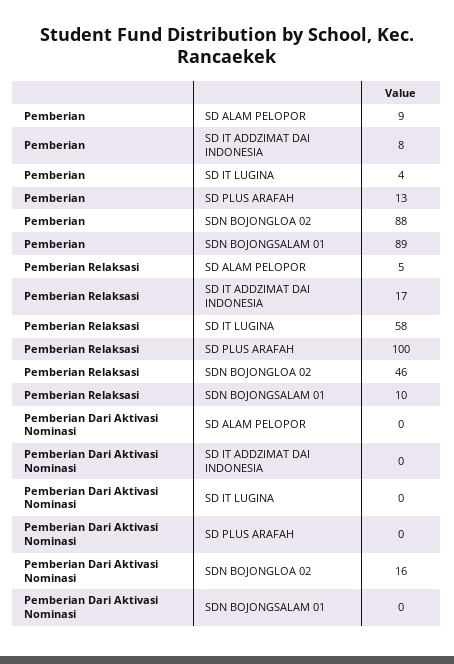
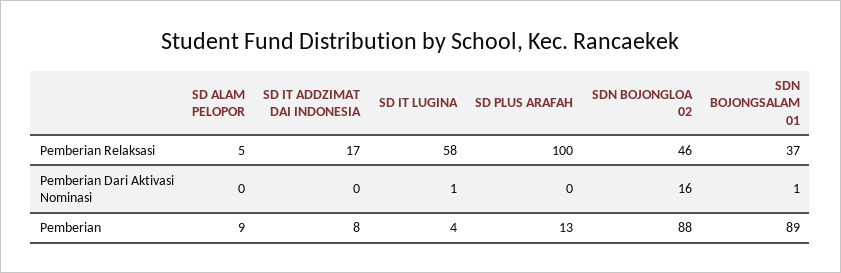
Pemberian Relaksasi, SDN BOJONGSALAM 01: 10 -> 37
Pemberian Dari Aktivasi Nominasi, SD IT LUGINA: 0 -> 1
Pemberian Dari Aktivasi Nominasi, SDN BOJONGSALAM 01: 0 -> 1

